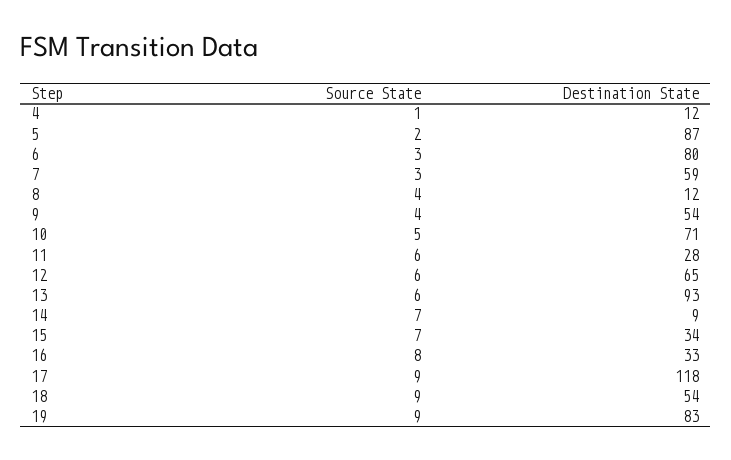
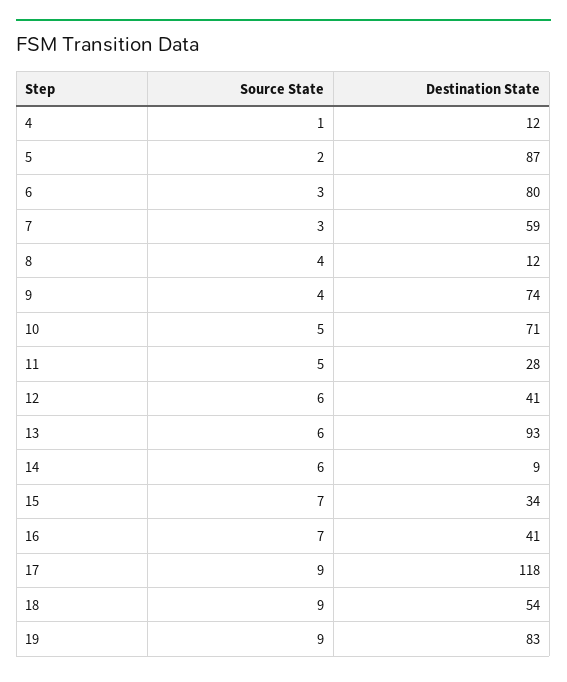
Destination State, 9: 54 -> 74
Source State, 11: 6 -> 5
Destination State, 12: 65 -> 41
Source State, 14: 7 -> 6
Source State, 16: 8 -> 7
Destination State, 16: 33 -> 41

